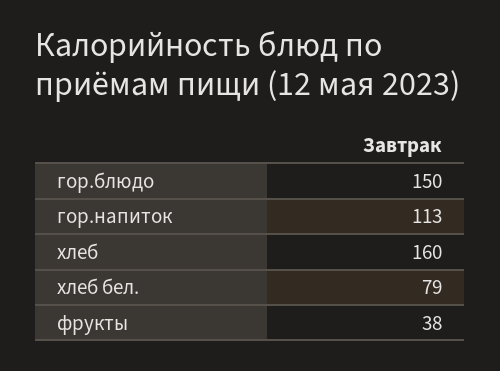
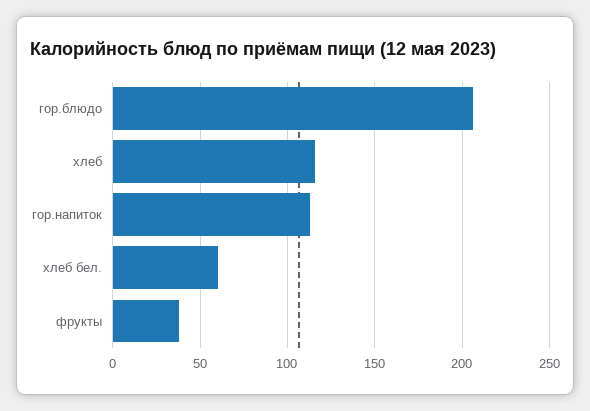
гор.блюдо: 150 -> 205
хлеб: 160 -> 115
хлеб бел.: 79 -> 60

